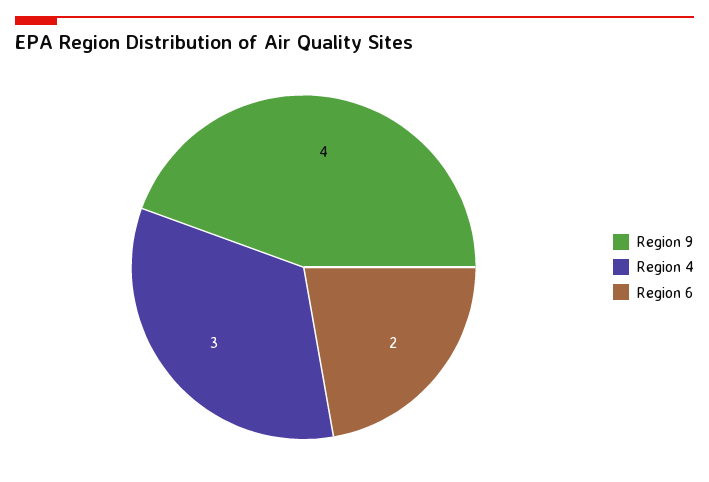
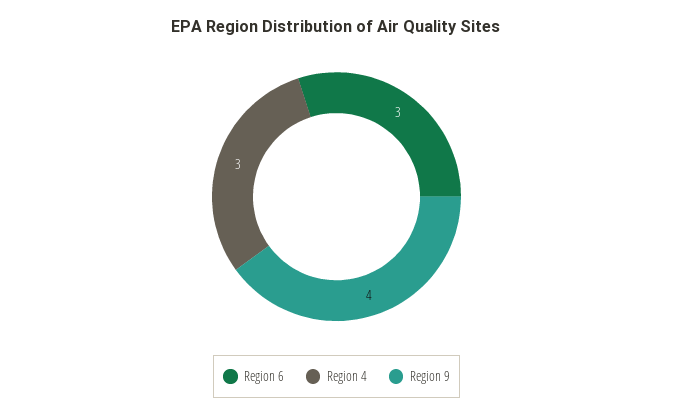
Region 6: 2 -> 3

